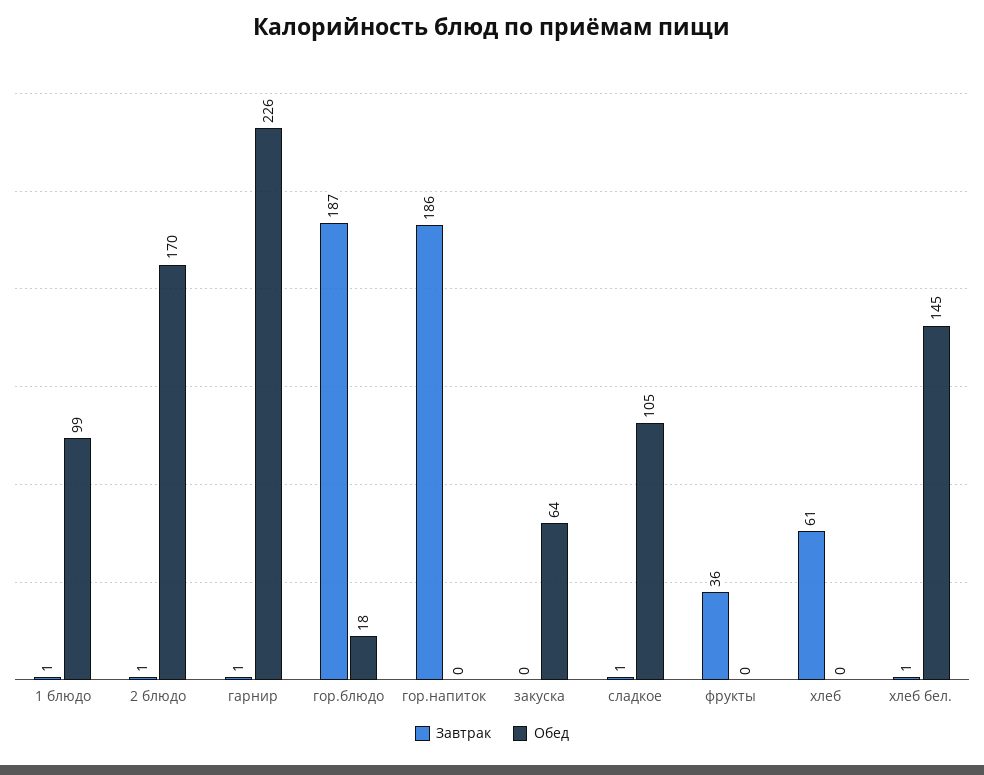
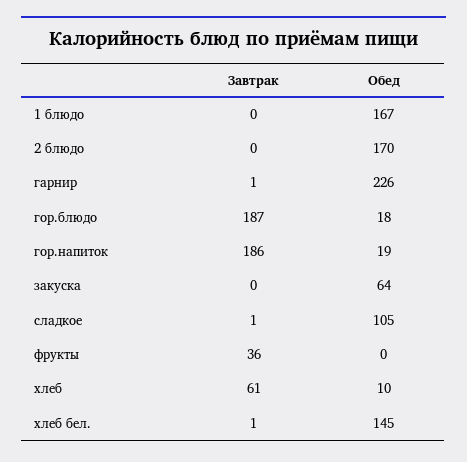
Завтрак, 1 блюдо: 1 -> 0
Обед, 1 блюдо: 99 -> 167
Завтрак, 2 блюдо: 1 -> 0
Обед, гор.напиток: 0 -> 19
Обед, хлеб: 0 -> 10

